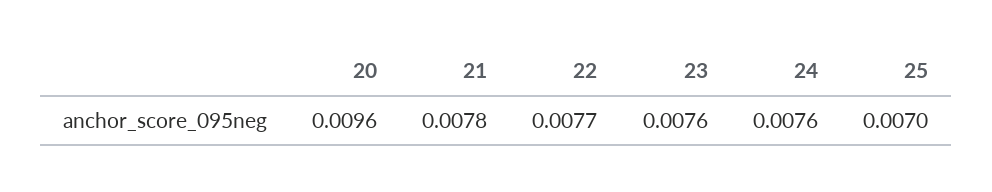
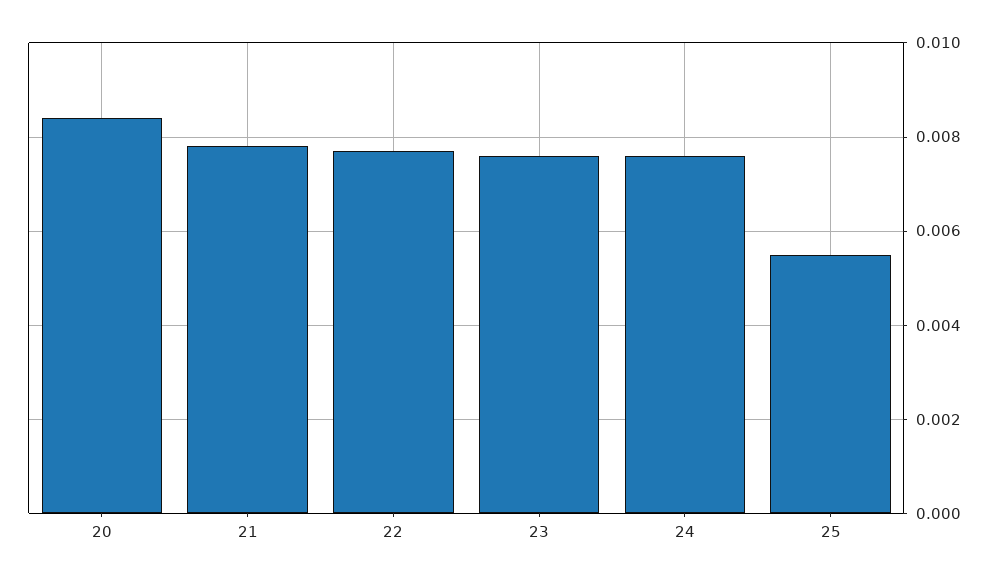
20: 0.0096 -> 0.0085
25: 0.007 -> 0.0055

